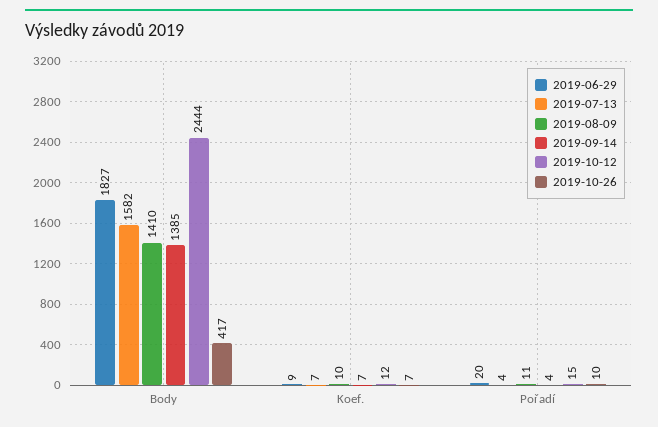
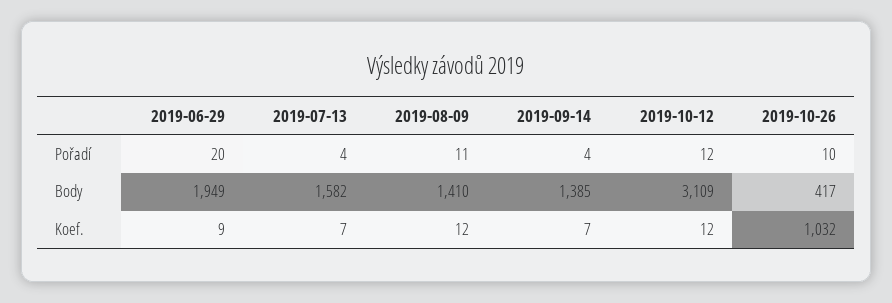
2019-06-29, Body: 1827 -> 1949
2019-10-12, Body: 2444 -> 3109
2019-08-09, Koef.: 10 -> 12
2019-10-26, Koef.: 7 -> 1032
2019-10-12, Pořadí: 15 -> 12

